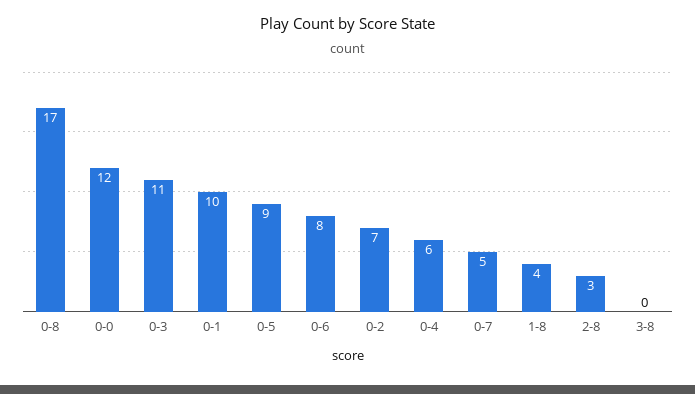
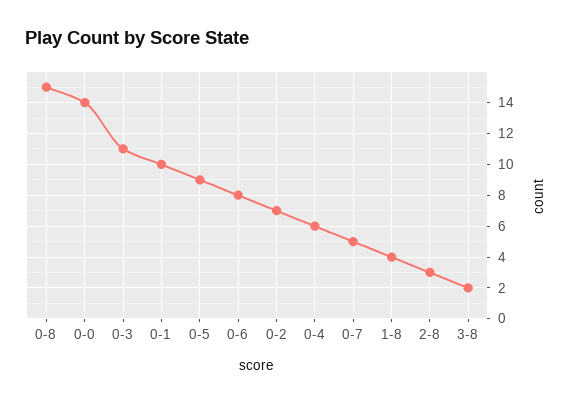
0-8: 17 -> 15
0-0: 12 -> 14
3-8: 0 -> 2

